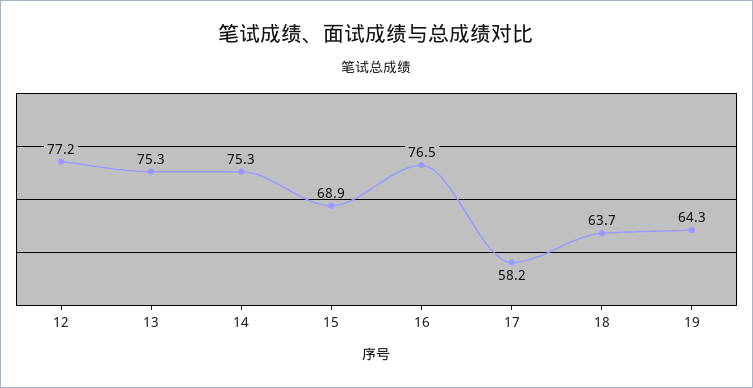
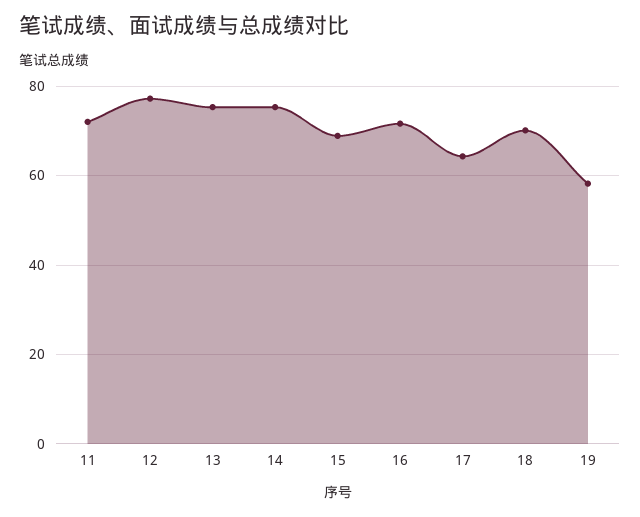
16: 76.5 -> 72
17: 58.2 -> 64
18: 63.7 -> 70
19: 64.3 -> 58
11: none -> 72

